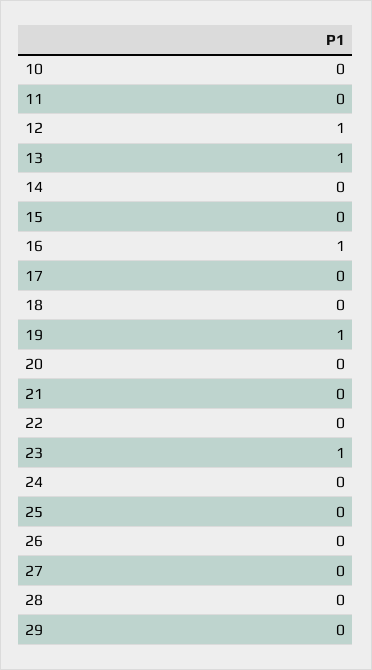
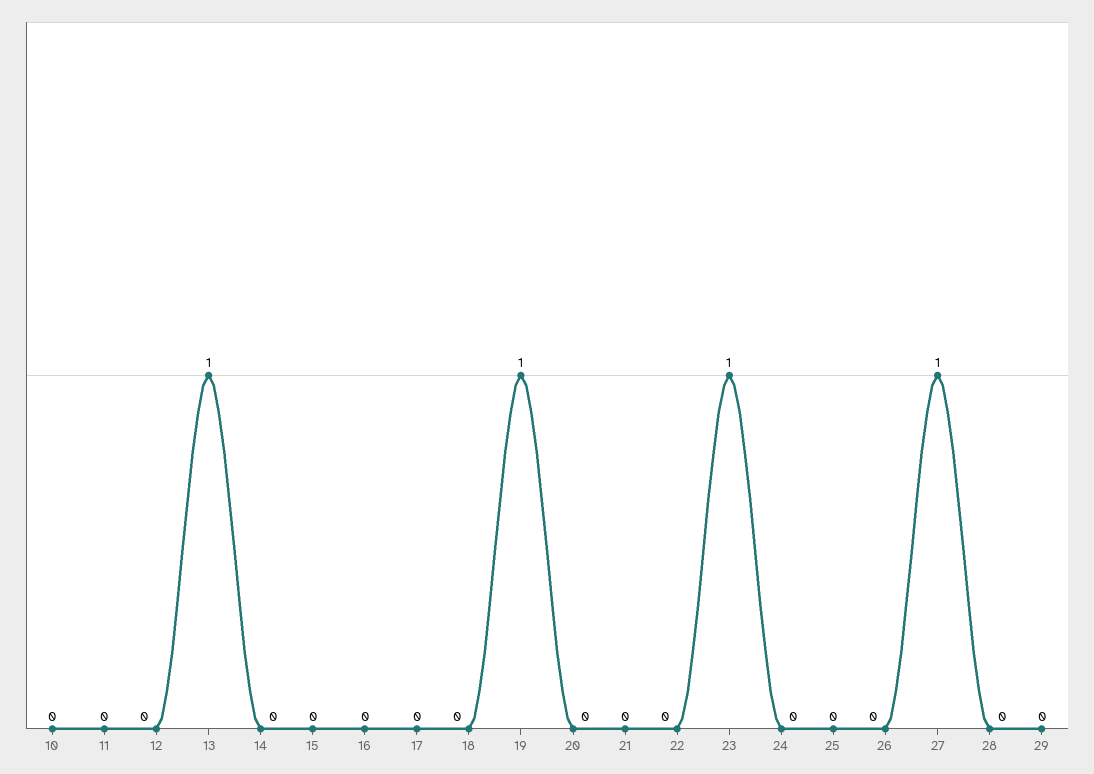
12: 1 -> 0
16: 1 -> 0
27: 0 -> 1

